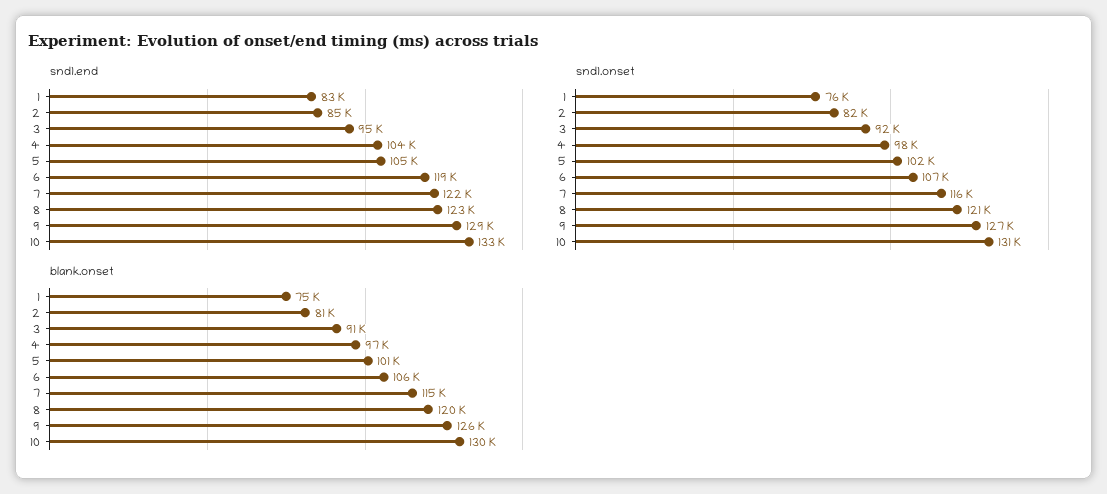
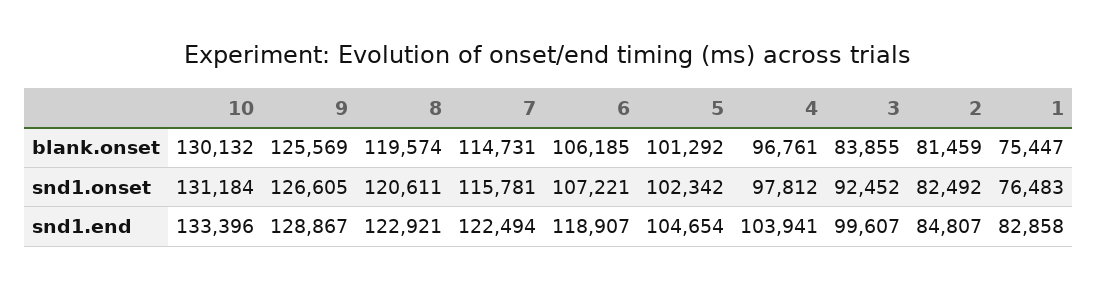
snd1.end, 3: 95000 -> 99607
blank.onset, 3: 91000 -> 83855

